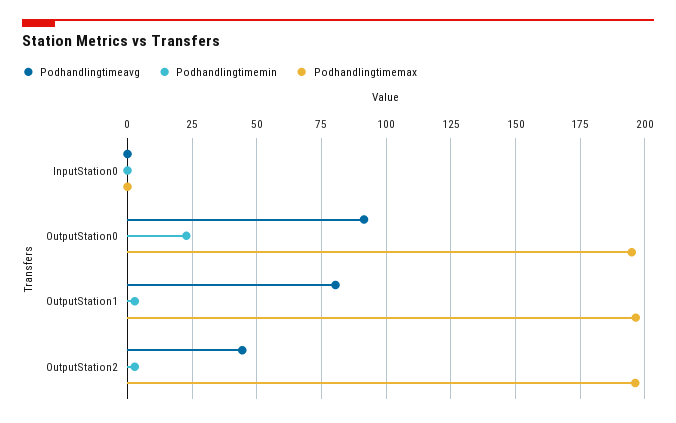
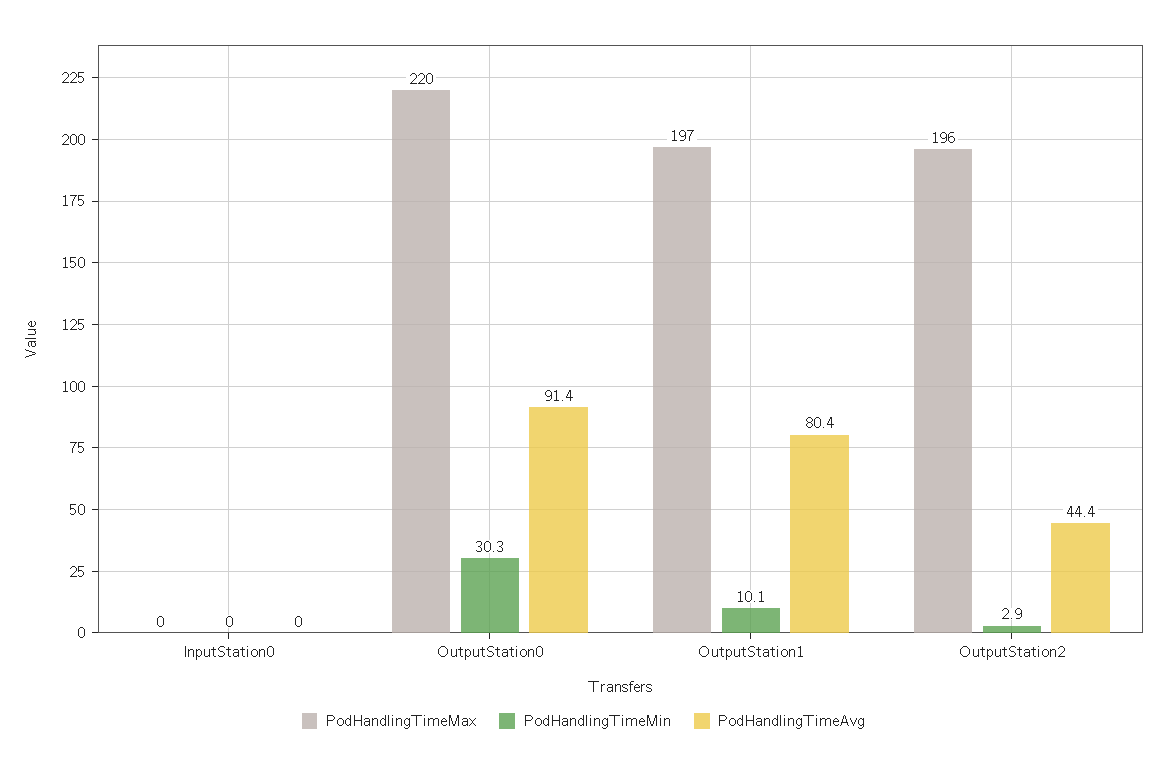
Podhandlingtimemin, OutputStation0: 22.5 -> 30.3
Podhandlingtimemax, OutputStation0: 195 -> 220
Podhandlingtimemin, OutputStation1: 2.5 -> 10.1

